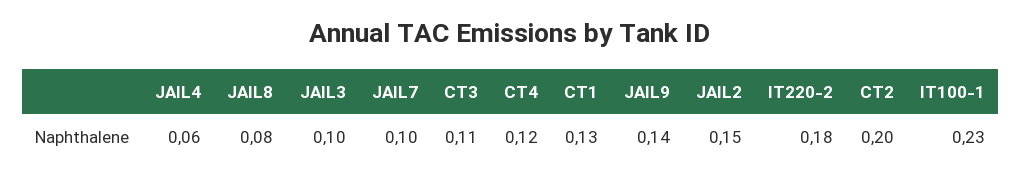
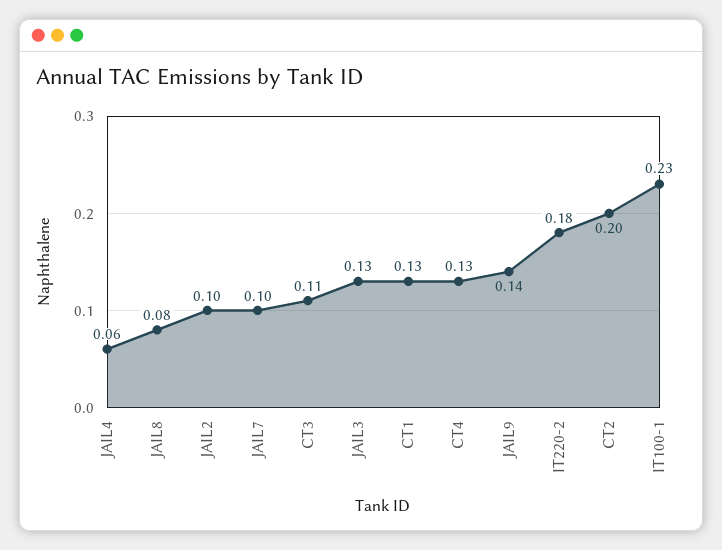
JAIL3: 0.1 -> 0.13
CT4: 0.12 -> 0.13
JAIL2: 0.15 -> 0.1

